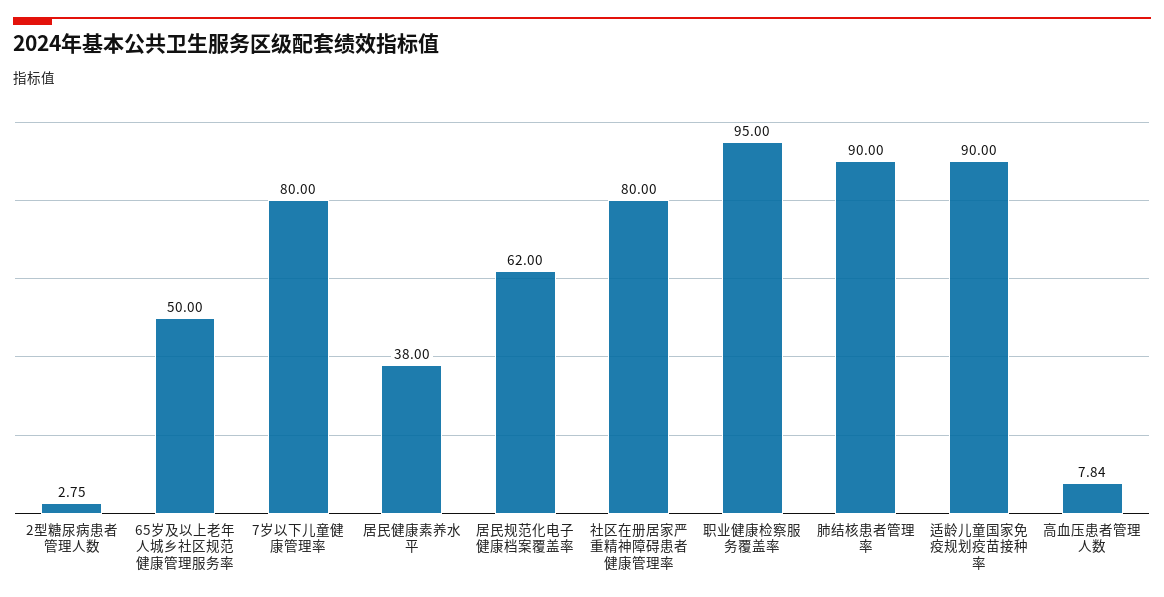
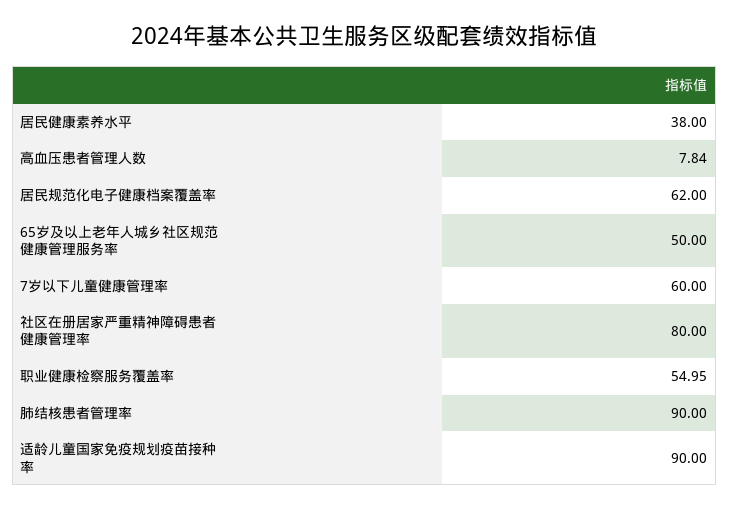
2型糖尿病患者管理人数: 2.75 -> none
7岁以下儿童健康管理率: 80 -> 60
职业健康检察服务覆盖率: 95 -> 54.95

